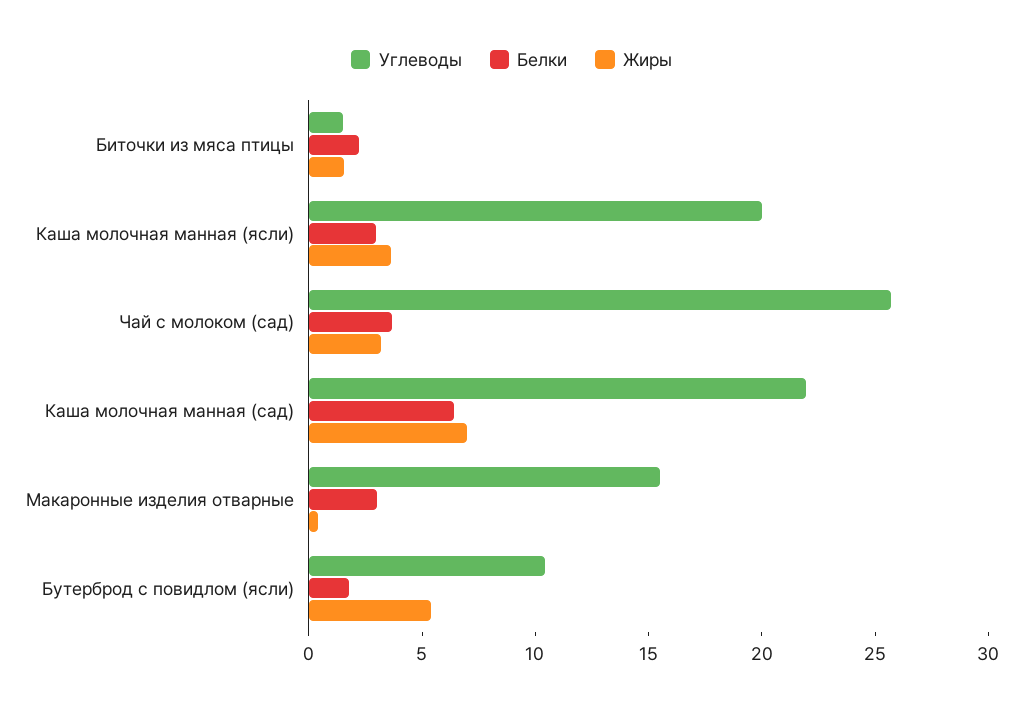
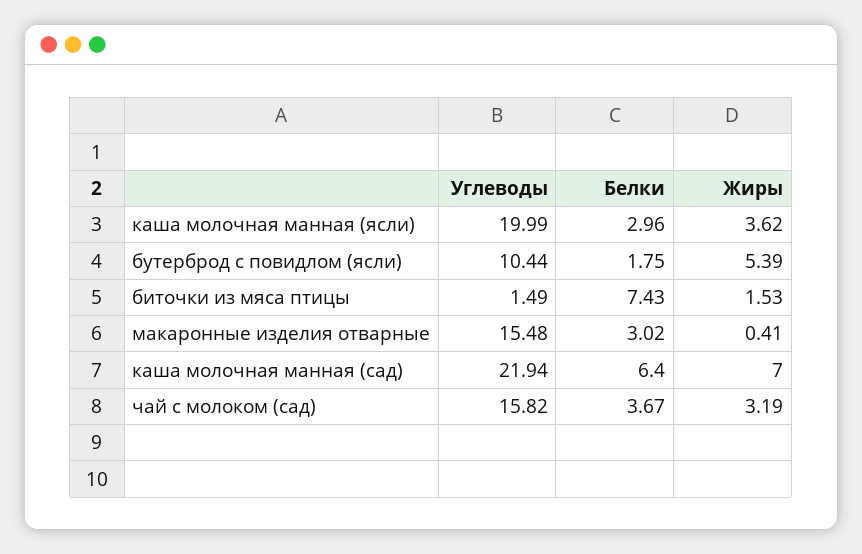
Белки, Биточки из мяса птицы: 2 -> 7.43
Углеводы, Чай с молоком (сад): 26 -> 15.82

